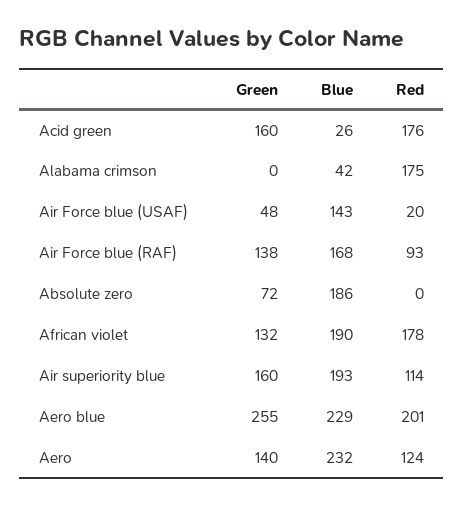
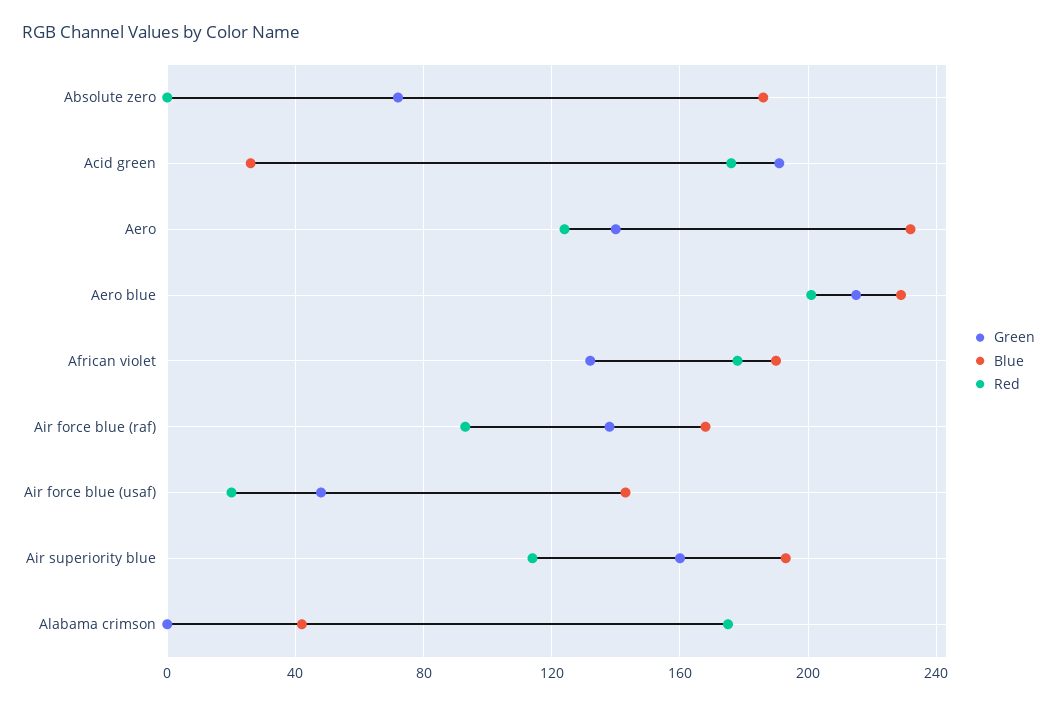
Green, Acid green: 160 -> 190
Green, Aero blue: 255 -> 215

